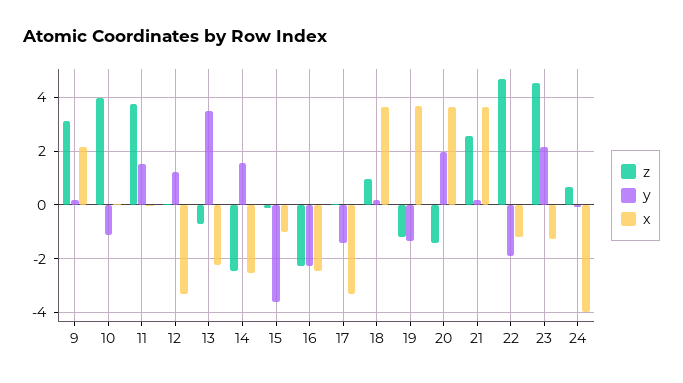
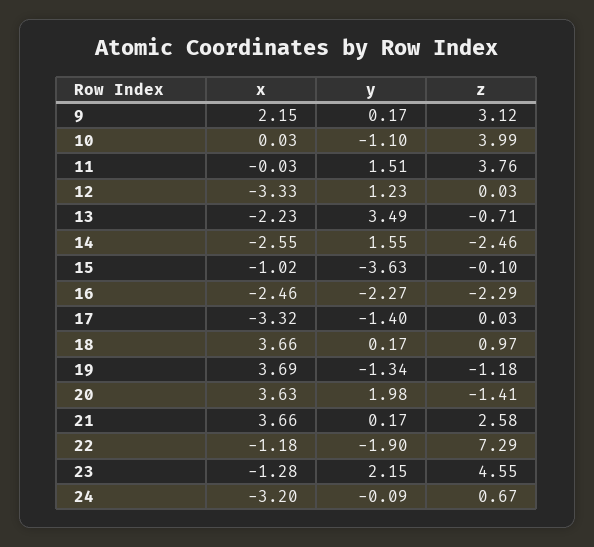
z, 22: 4.75 -> 7.29
x, 24: -4 -> -3.2

